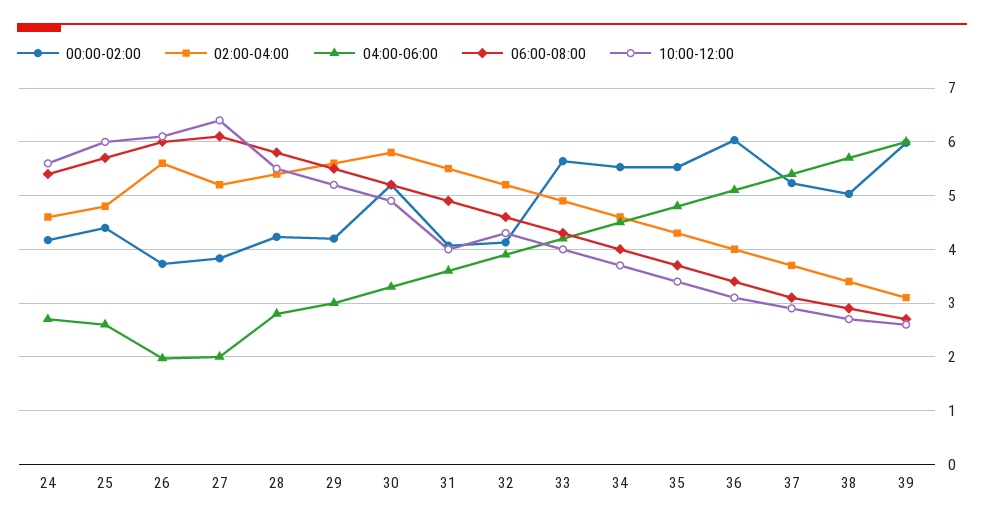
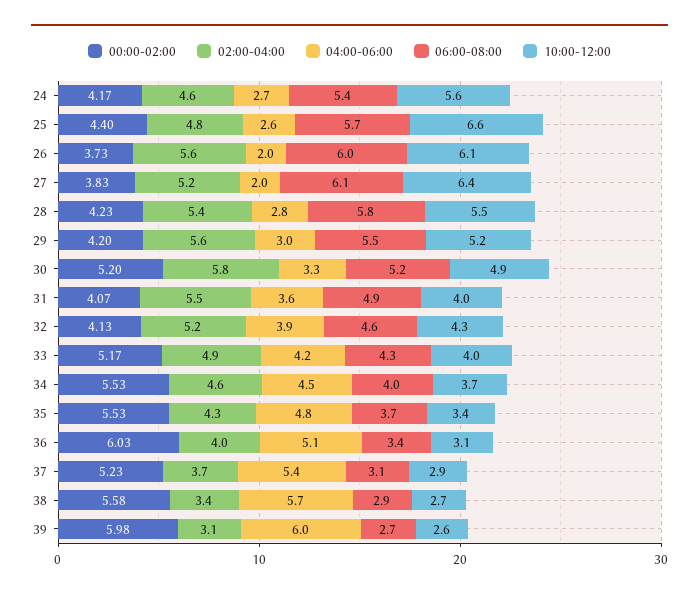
10:00-12:00, 25: 6 -> 6.6
00:00-02:00, 33: 5.6 -> 5.17
00:00-02:00, 38: 5 -> 5.58

